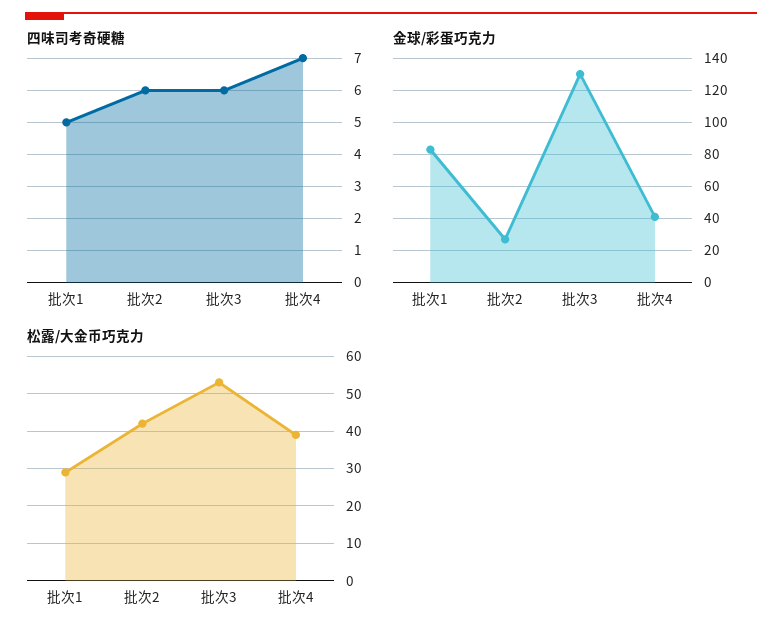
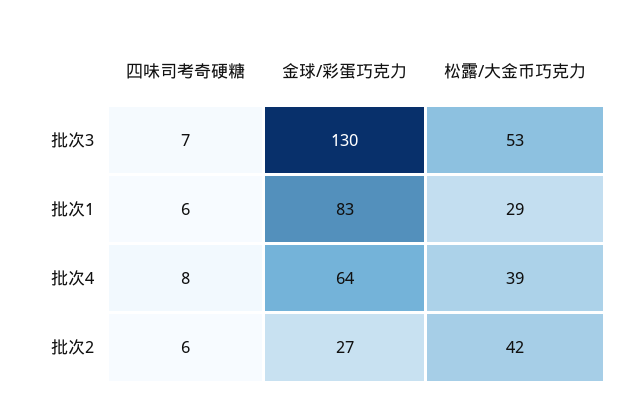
四味司考奇硬糖, 批次1: 5 -> 6
四味司考奇硬糖, 批次3: 6 -> 7
四味司考奇硬糖, 批次4: 7 -> 8
金球/彩蛋巧克力, 批次4: 40 -> 64

